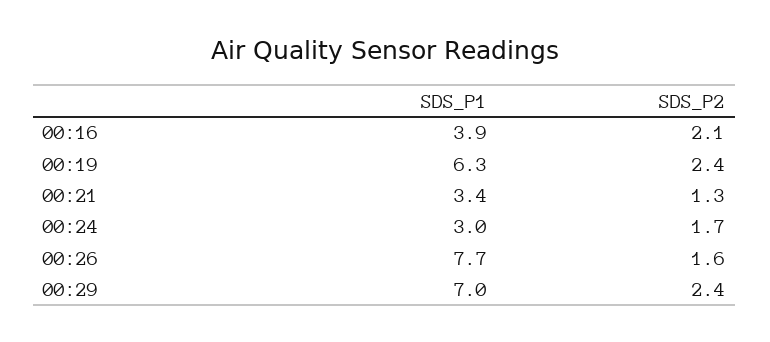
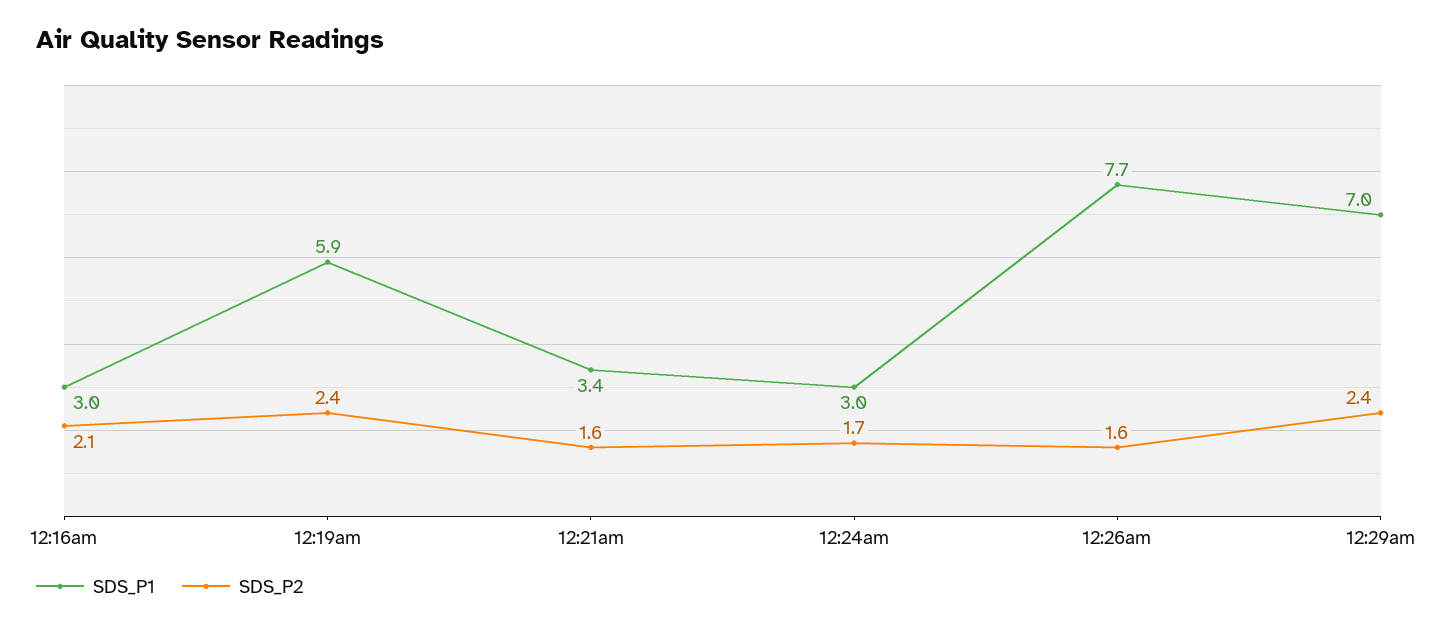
SDS_P1, 00:16: 3.9 -> 3
SDS_P1, 00:19: 6.3 -> 5.9
SDS_P2, 00:21: 1.3 -> 1.6

